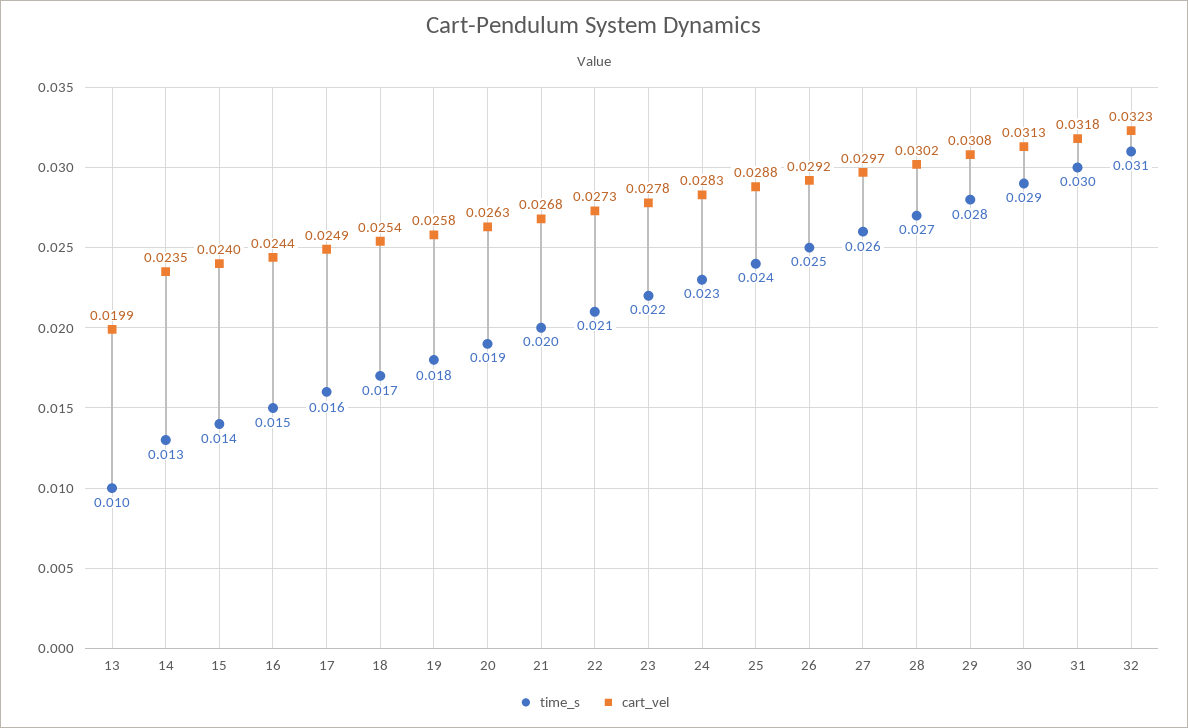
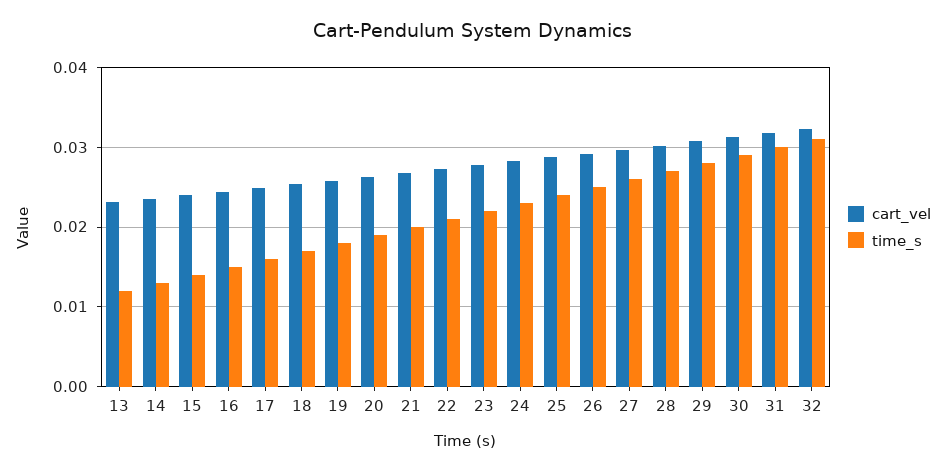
time_s, 13: 0.01 -> 0.012
cart_vel, 13: 0.0199 -> 0.023

